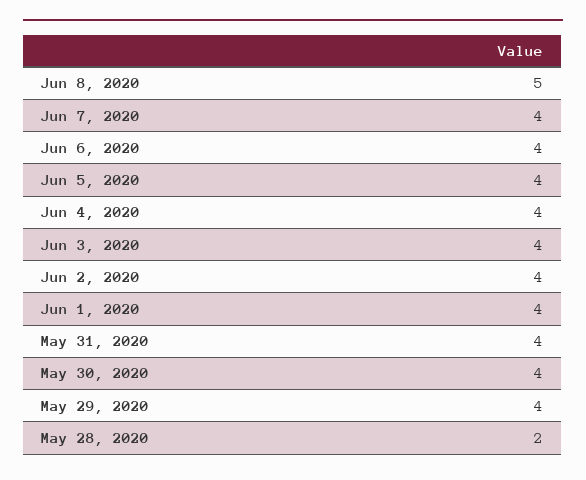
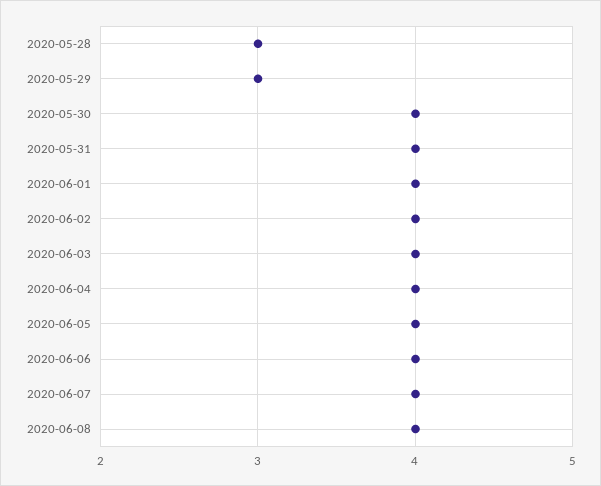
Jun 8, 2020: 5 -> 4
May 29, 2020: 4 -> 3
May 28, 2020: 2 -> 3

